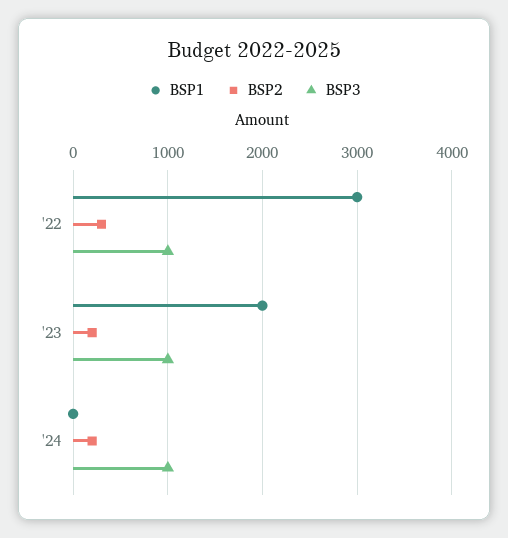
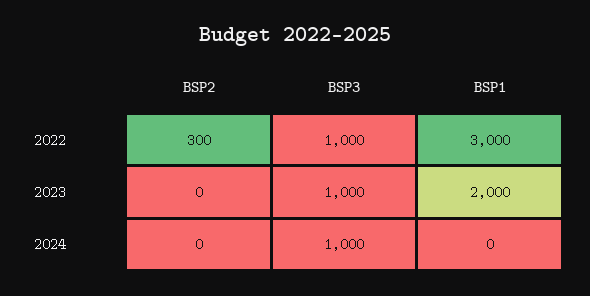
BSP2, '23: 200 -> 0
BSP2, '24: 200 -> 0

